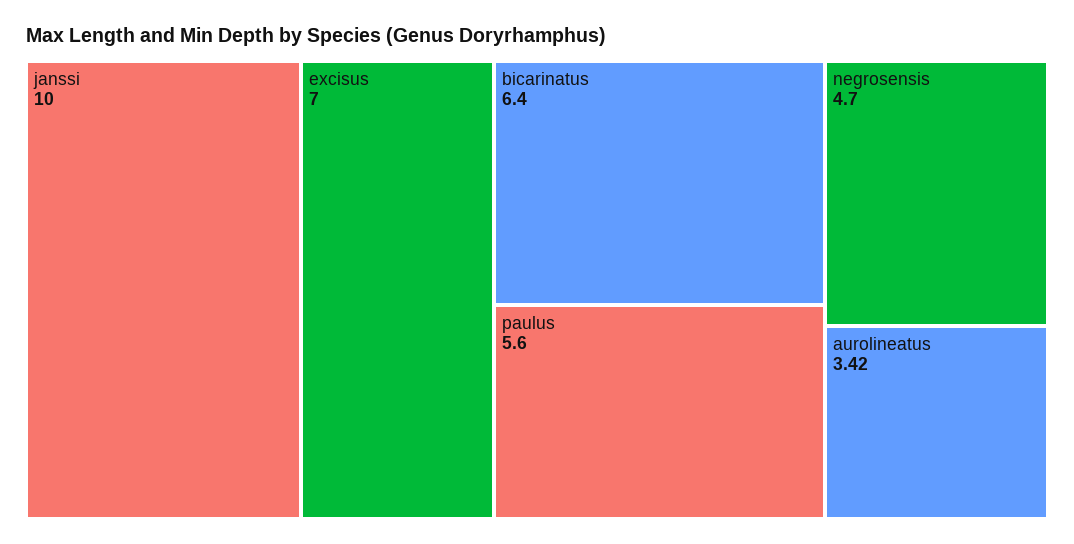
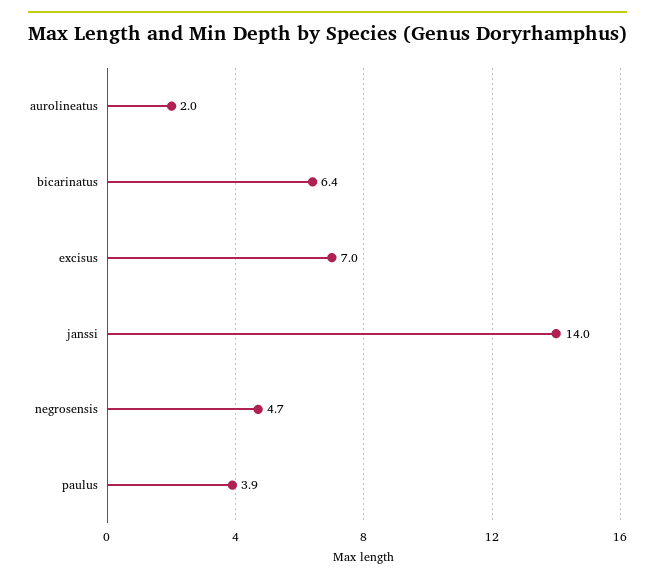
janssi: 10 -> 14
paulus: 5.6 -> 3.9
aurolineatus: 3.42 -> 2

